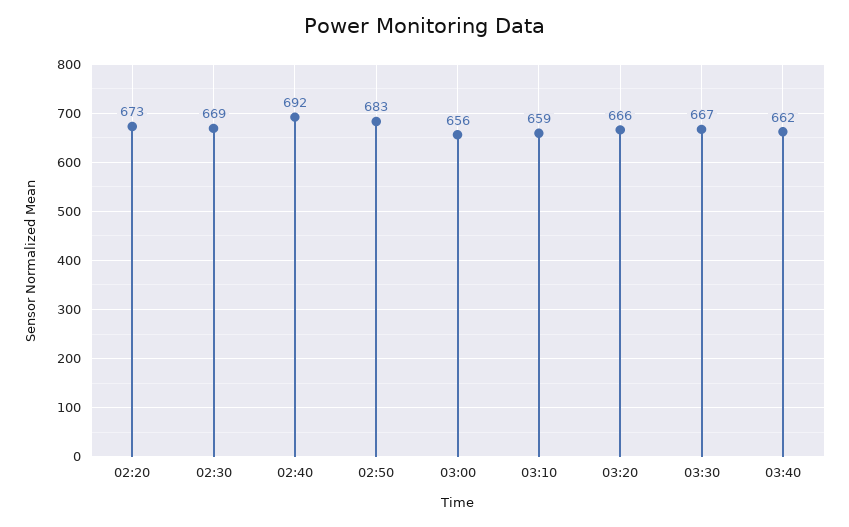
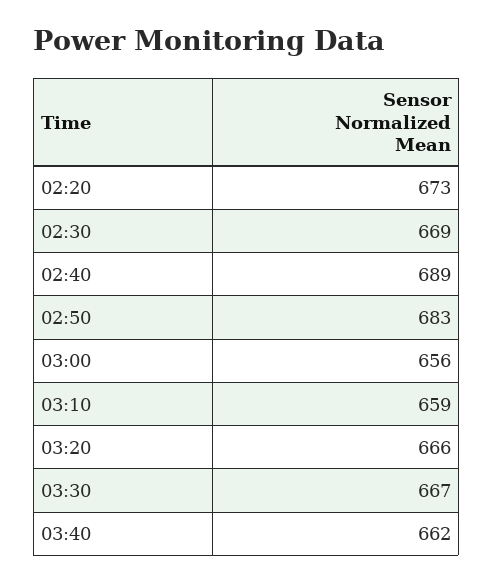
02:40: 692 -> 689

